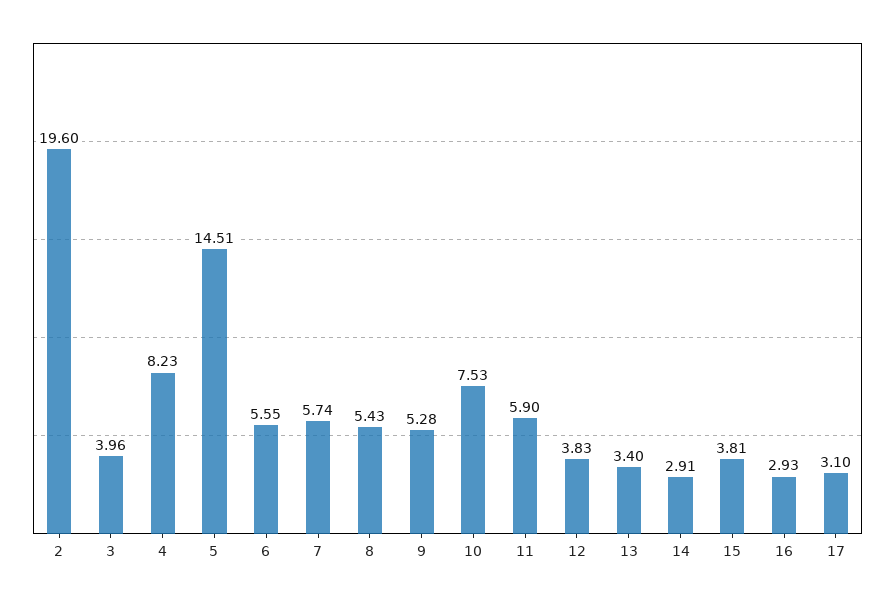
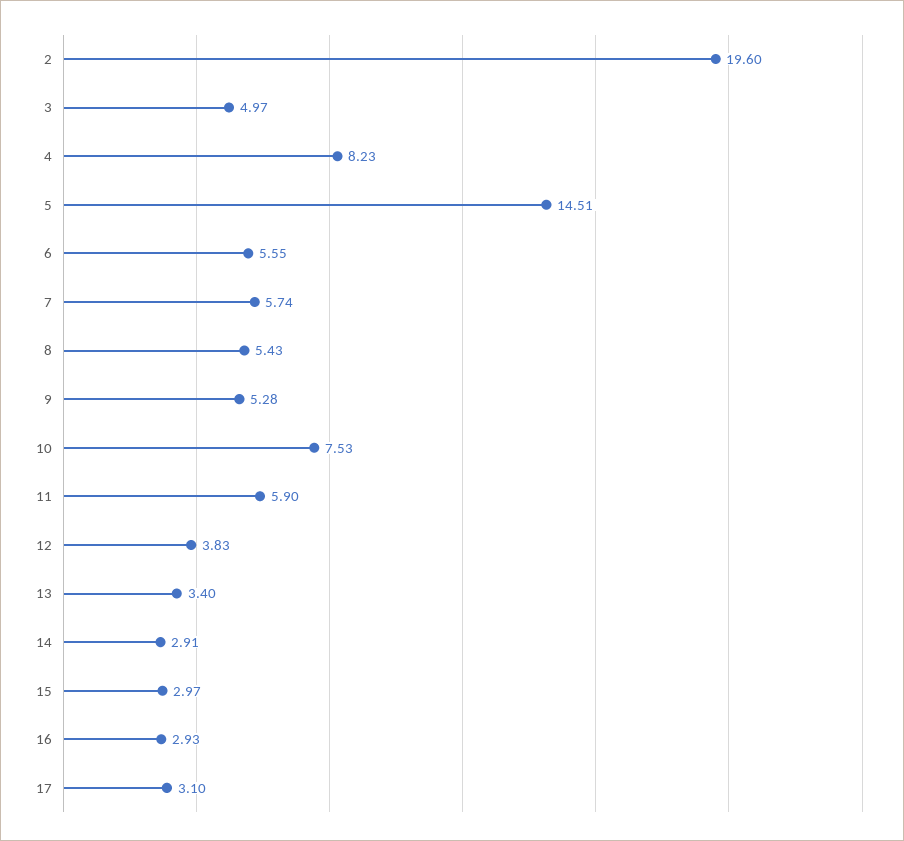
3: 3.96 -> 4.97
15: 3.81 -> 2.97

